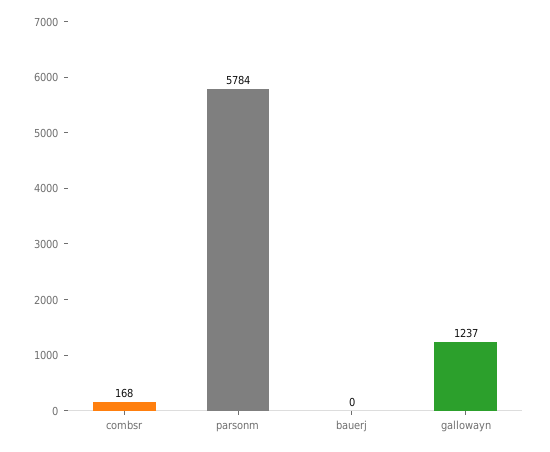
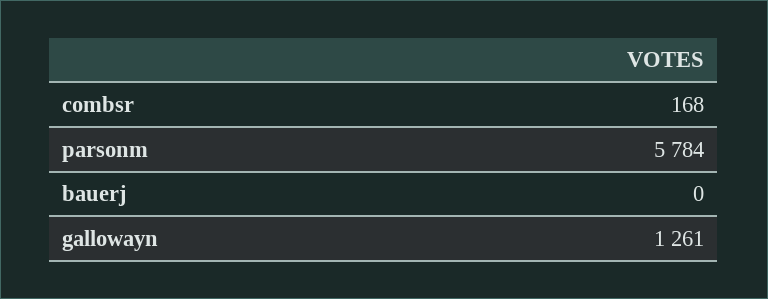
gallowayn: 1237 -> 1261

